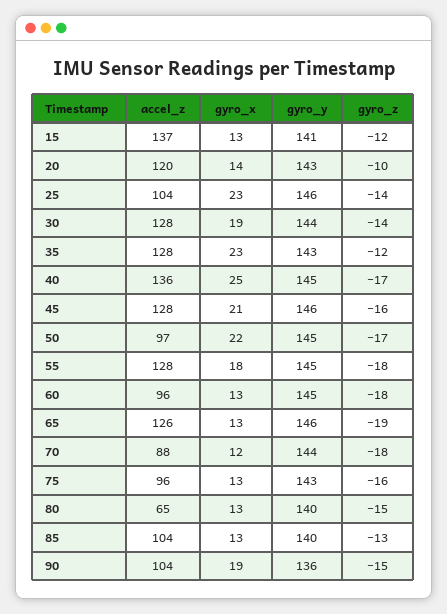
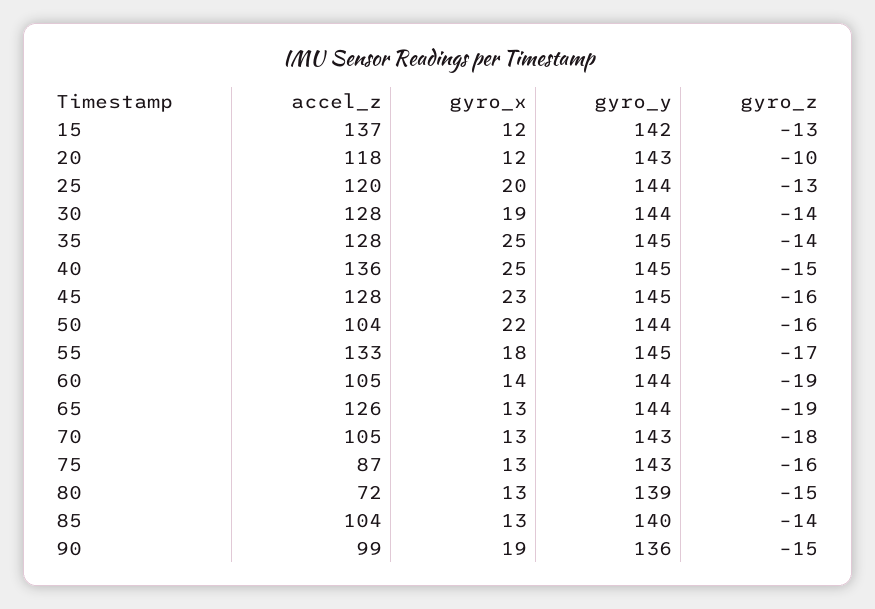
gyro_x, 15: 13 -> 12
gyro_y, 15: 141 -> 142
gyro_z, 15: -12 -> -13
accel_z, 20: 120 -> 118
gyro_x, 20: 14 -> 12
accel_z, 25: 104 -> 120
gyro_x, 25: 23 -> 20
gyro_y, 25: 146 -> 144
gyro_z, 25: -14 -> -13
gyro_x, 35: 23 -> 25
gyro_y, 35: 143 -> 145
gyro_z, 35: -12 -> -14
gyro_z, 40: -17 -> -15
gyro_x, 45: 21 -> 23
gyro_y, 45: 146 -> 145
accel_z, 50: 97 -> 104
gyro_y, 50: 145 -> 144
gyro_z, 50: -17 -> -16
accel_z, 55: 128 -> 133
gyro_z, 55: -18 -> -17
accel_z, 60: 96 -> 105
gyro_x, 60: 13 -> 14
gyro_y, 60: 145 -> 144
gyro_z, 60: -18 -> -19
gyro_y, 65: 146 -> 144
accel_z, 70: 88 -> 105
gyro_x, 70: 12 -> 13
gyro_y, 70: 144 -> 143
accel_z, 75: 96 -> 87
accel_z, 80: 65 -> 72
gyro_y, 80: 140 -> 139
gyro_z, 85: -13 -> -14
accel_z, 90: 104 -> 99

